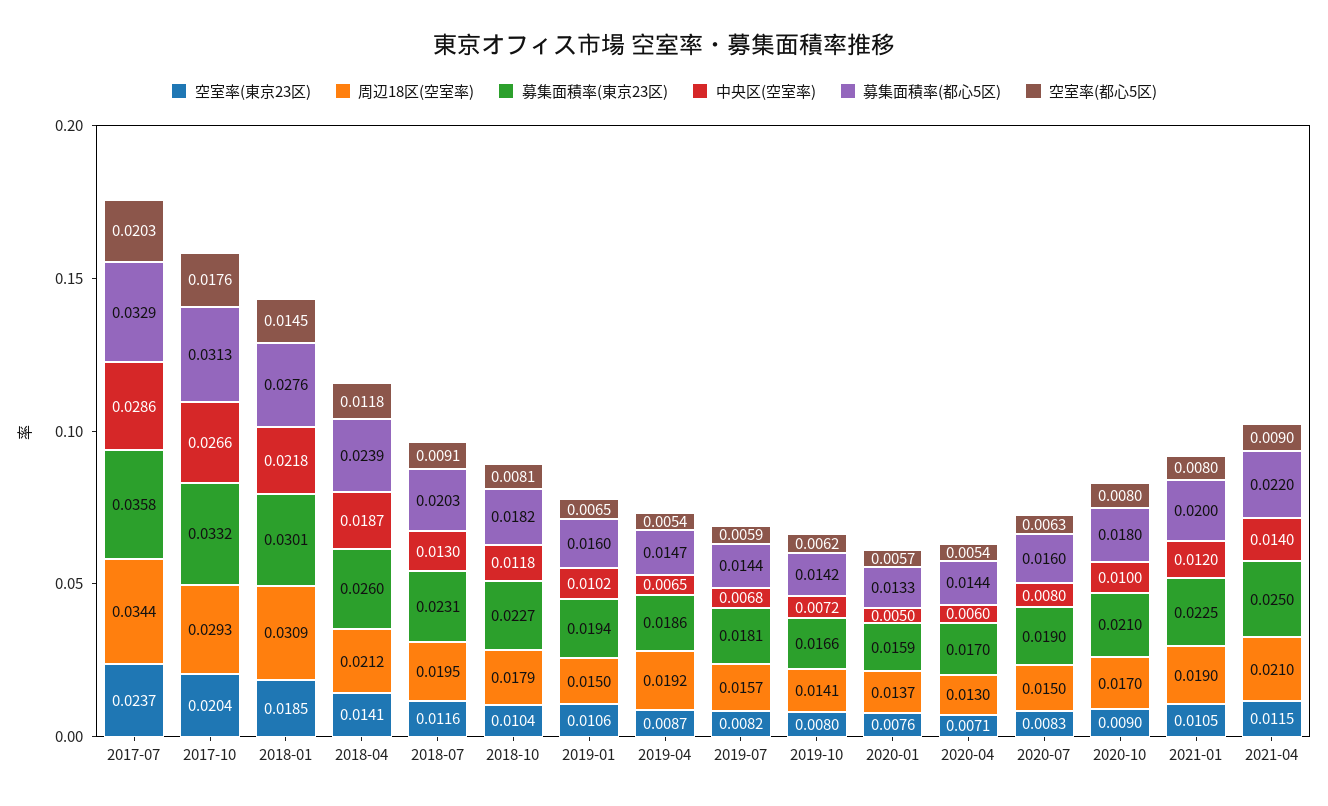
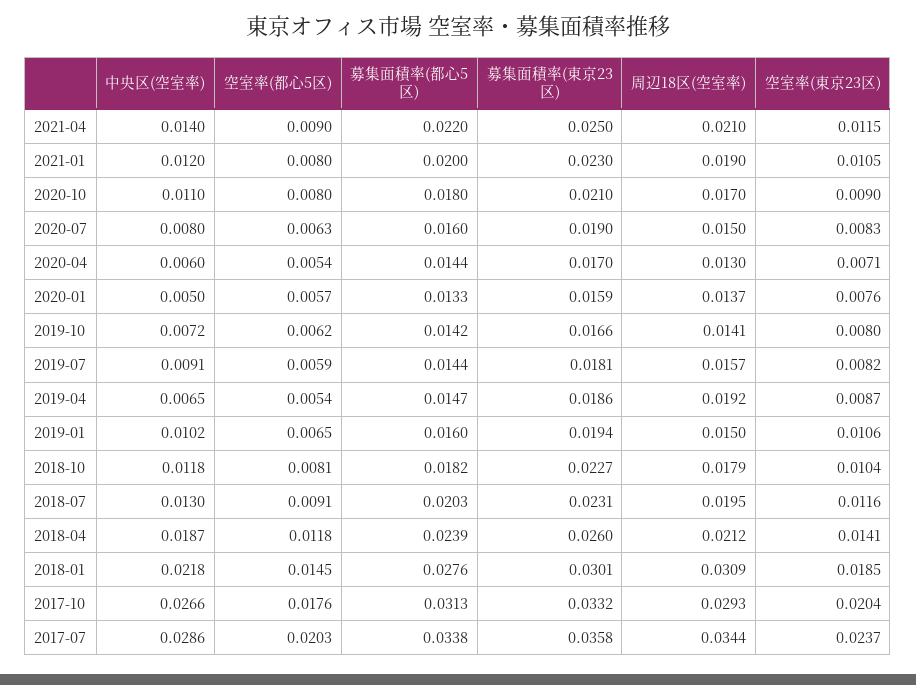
募集面積率(都心5区), 2017-07: 0.0329 -> 0.0338
中央区(空室率), 2019-07: 0.0068 -> 0.0091
中央区(空室率), 2020-10: 0.01 -> 0.011
募集面積率(東京23区), 2021-01: 0.0225 -> 0.023

